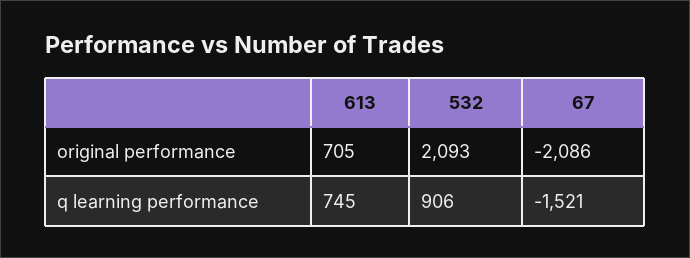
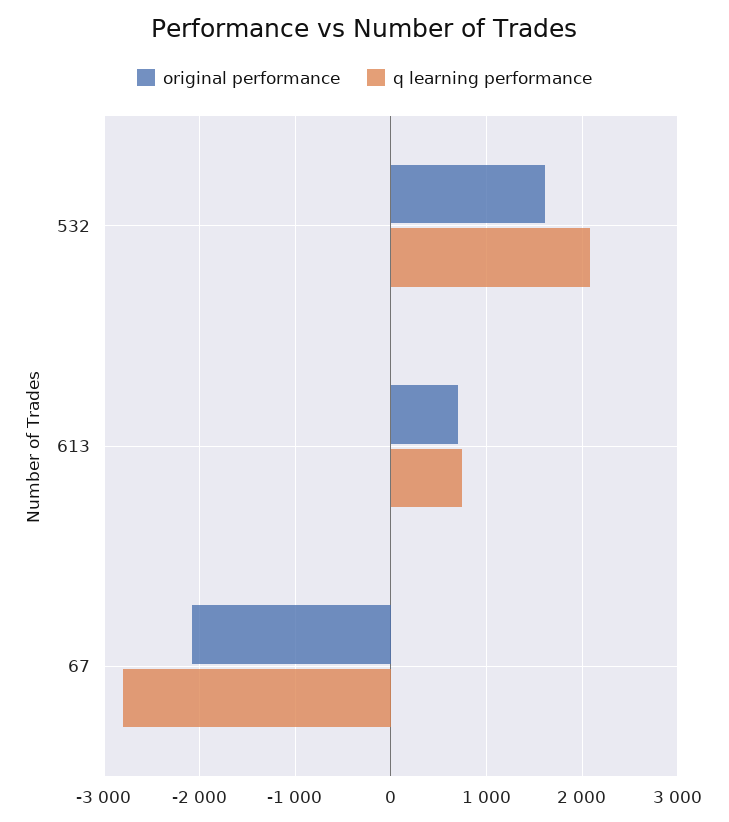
original performance, 532: 2093 -> 1600
q learning performance, 532: 906 -> 2100
q learning performance, 67: -1521 -> -2800

